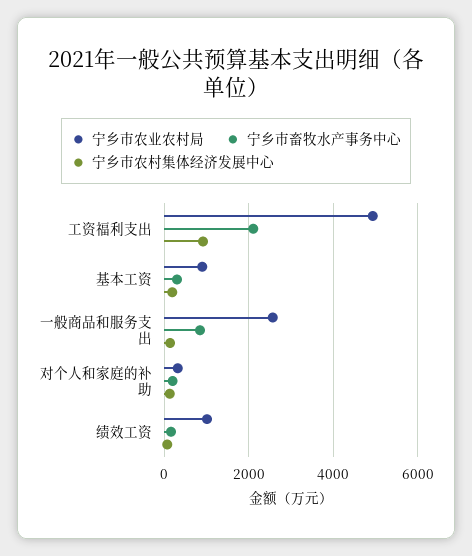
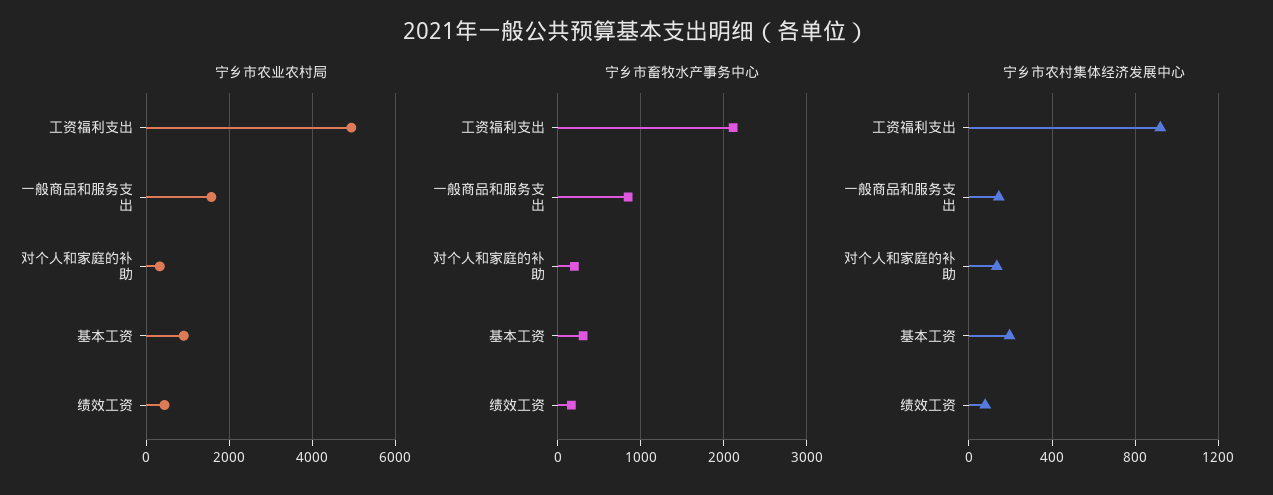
宁乡市农业农村局, 一般商品和服务支出: 2600 -> 1600
宁乡市农业农村局, 绩效工资: 1000 -> 400

